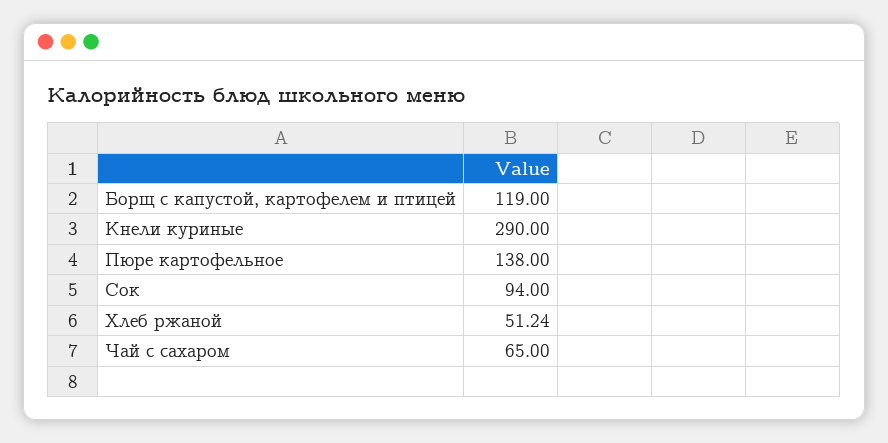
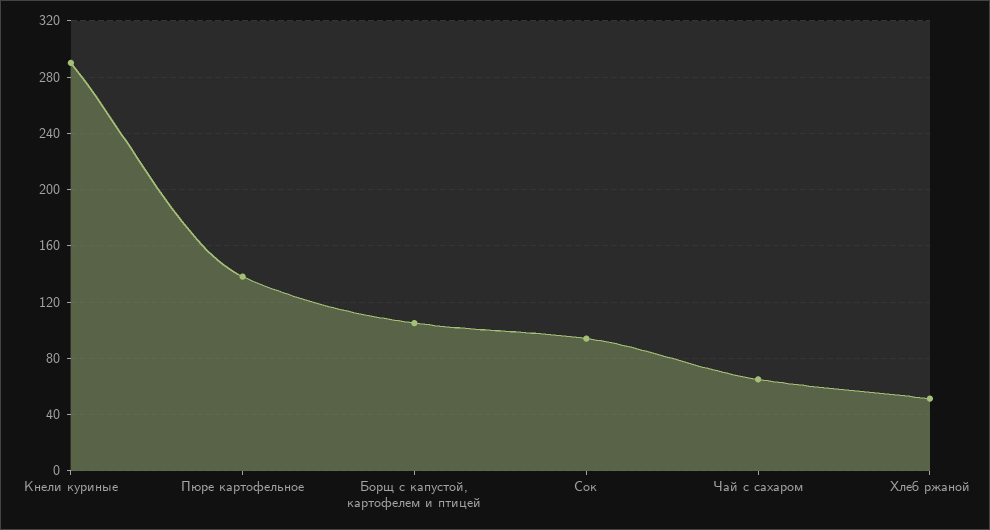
Борщ с капустой, картофелем и птицей: 119 -> 105

